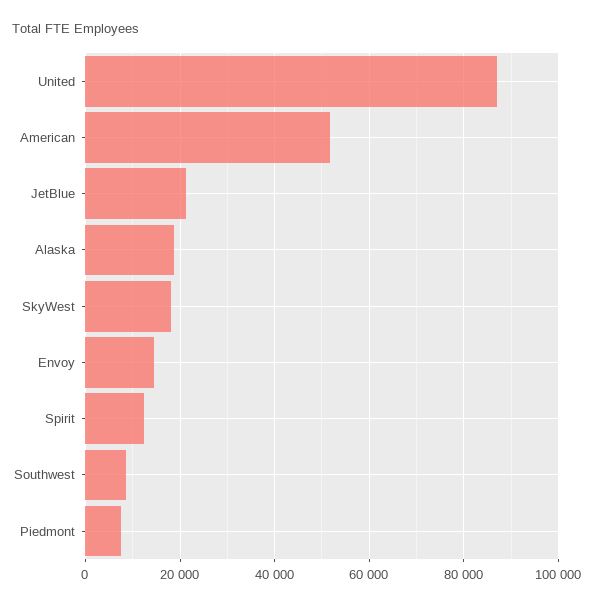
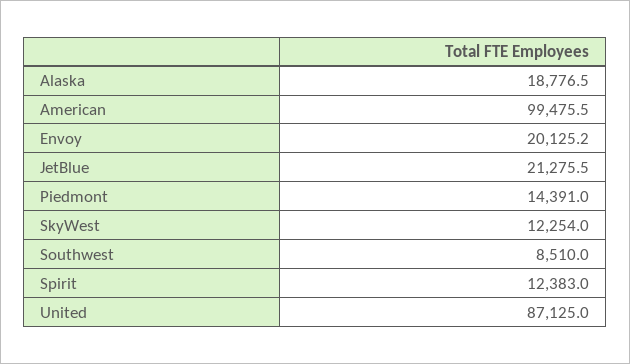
American: 52000 -> 99475.5
SkyWest: 18000 -> 12254
Envoy: 14000 -> 20125.2
Piedmont: 8000 -> 14391

